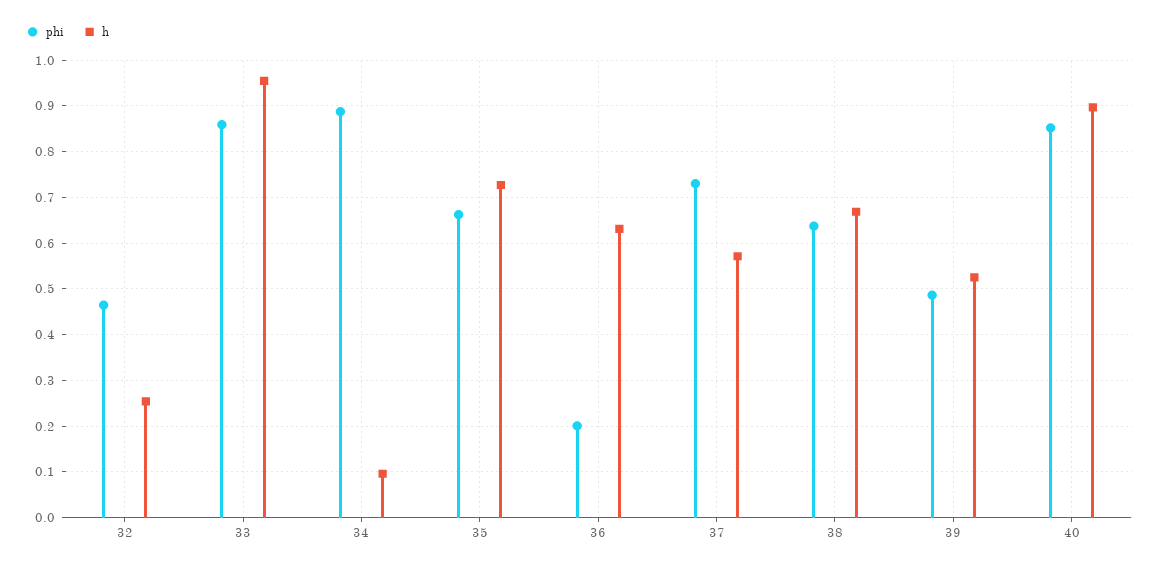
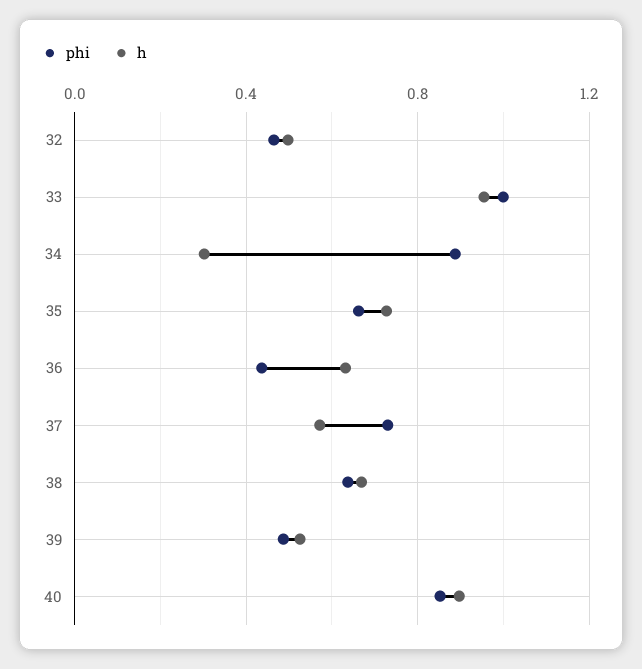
h, 32: 0.26 -> 0.5
phi, 33: 0.86 -> 1
h, 34: 0.1 -> 0.3
phi, 36: 0.2 -> 0.45

